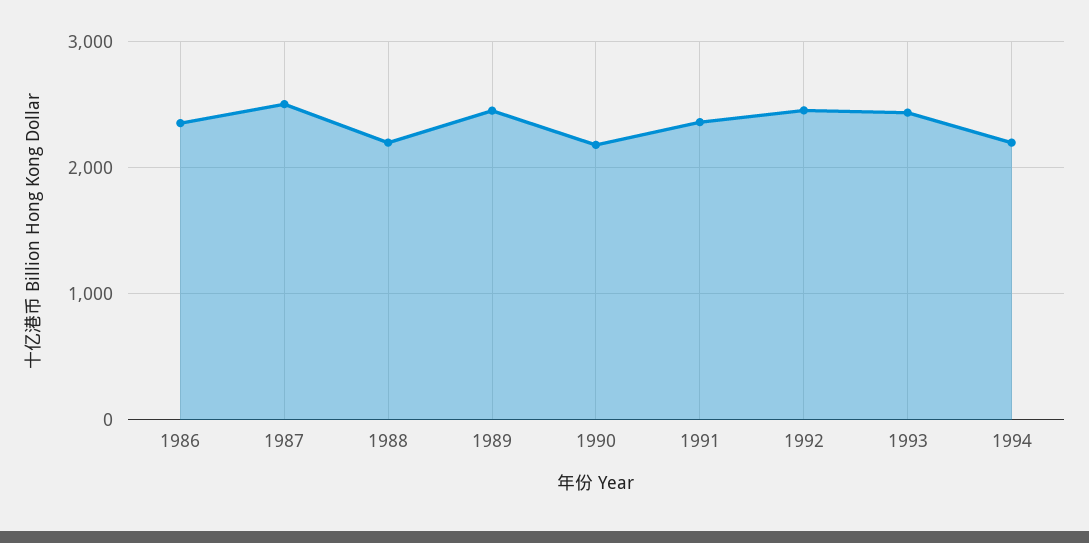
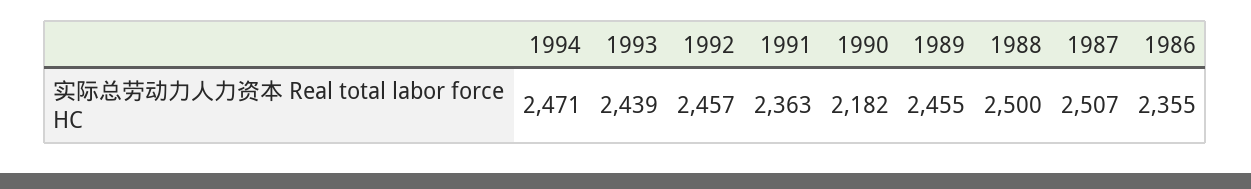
1988: 2200 -> 2500
1994: 2200 -> 2471

